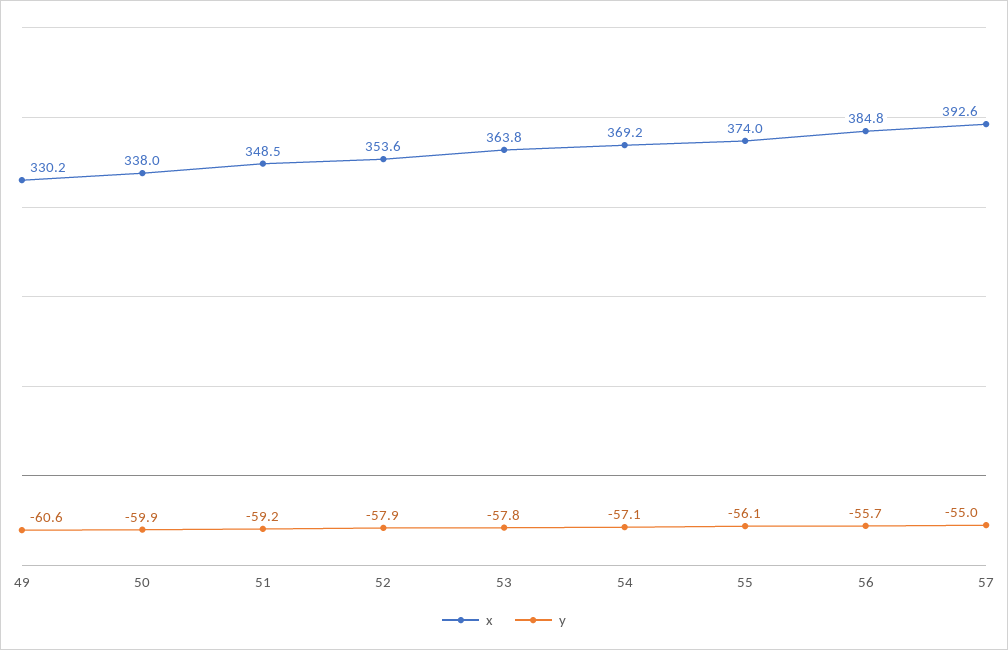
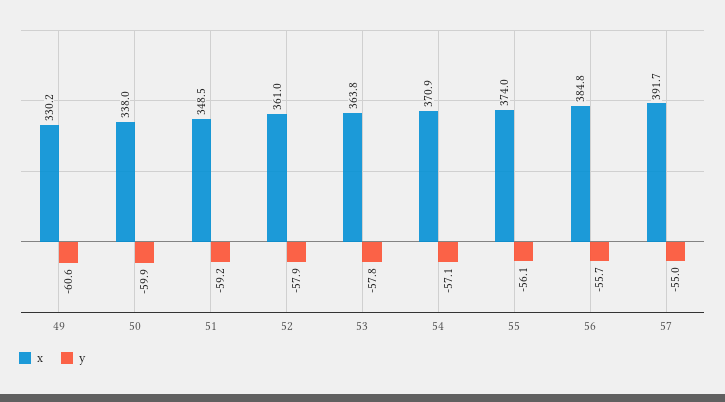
x, 52: 353.6 -> 361
x, 54: 369.2 -> 370.9
x, 57: 392.6 -> 391.7

